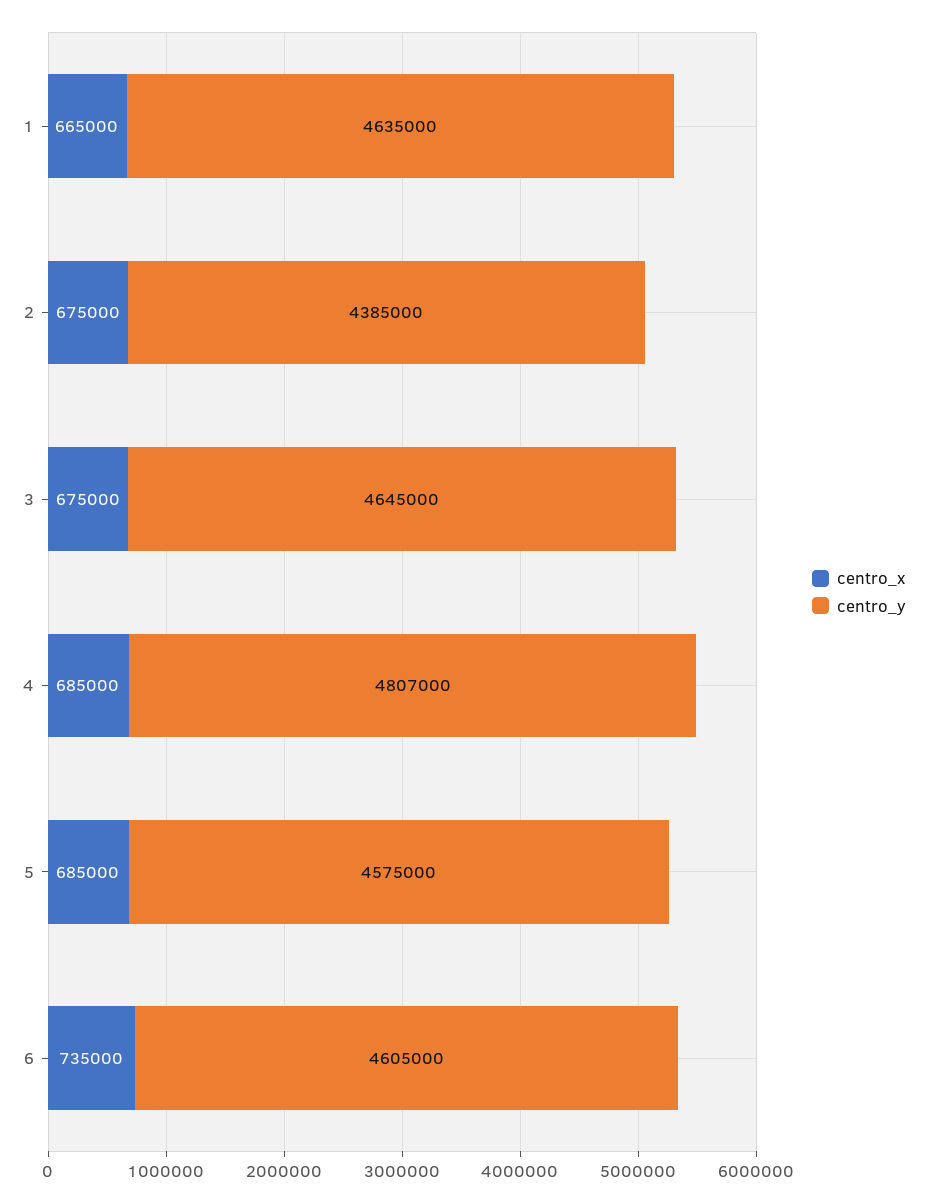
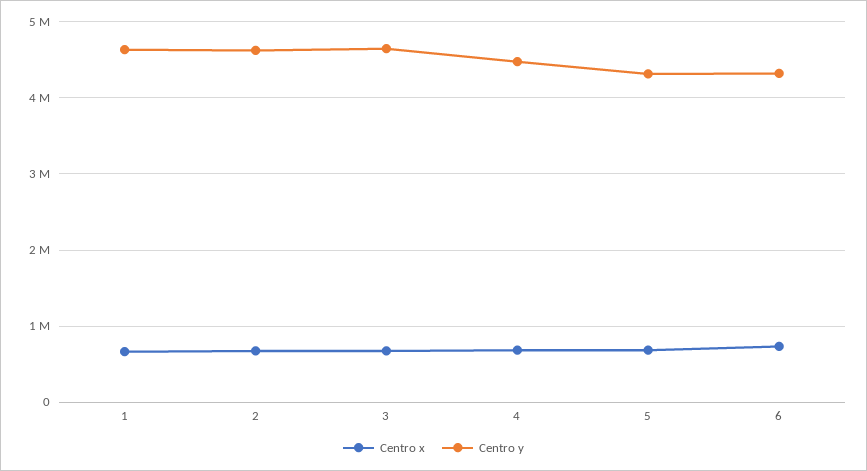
centro_y, 2: 4385000 -> 4600000
centro_y, 4: 4807000 -> 4500000
centro_y, 5: 4575000 -> 4300000
centro_y, 6: 4605000 -> 4300000

